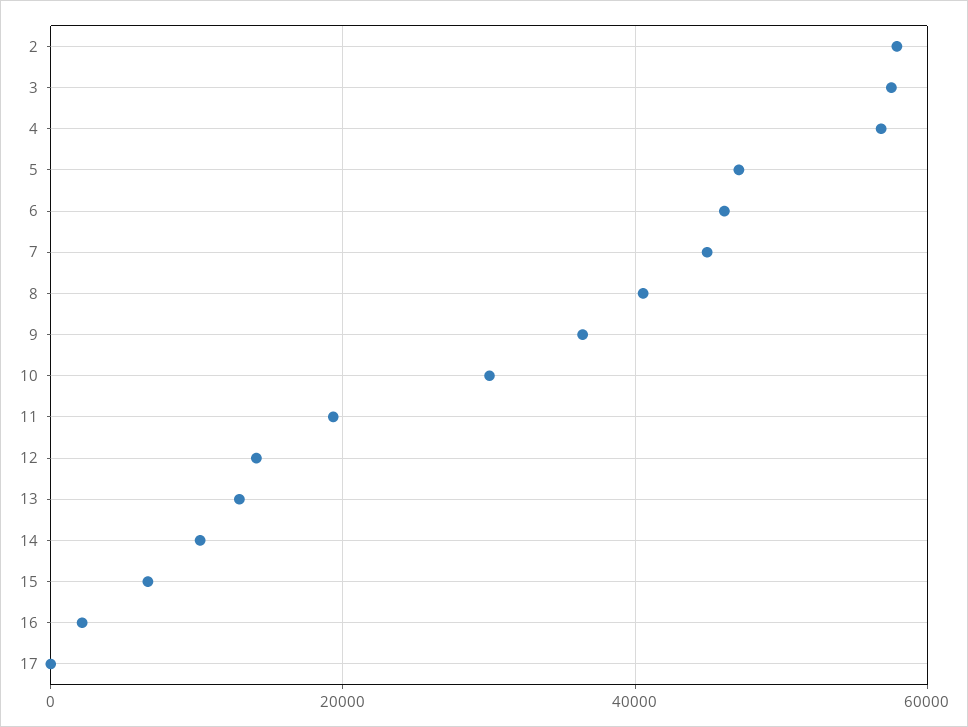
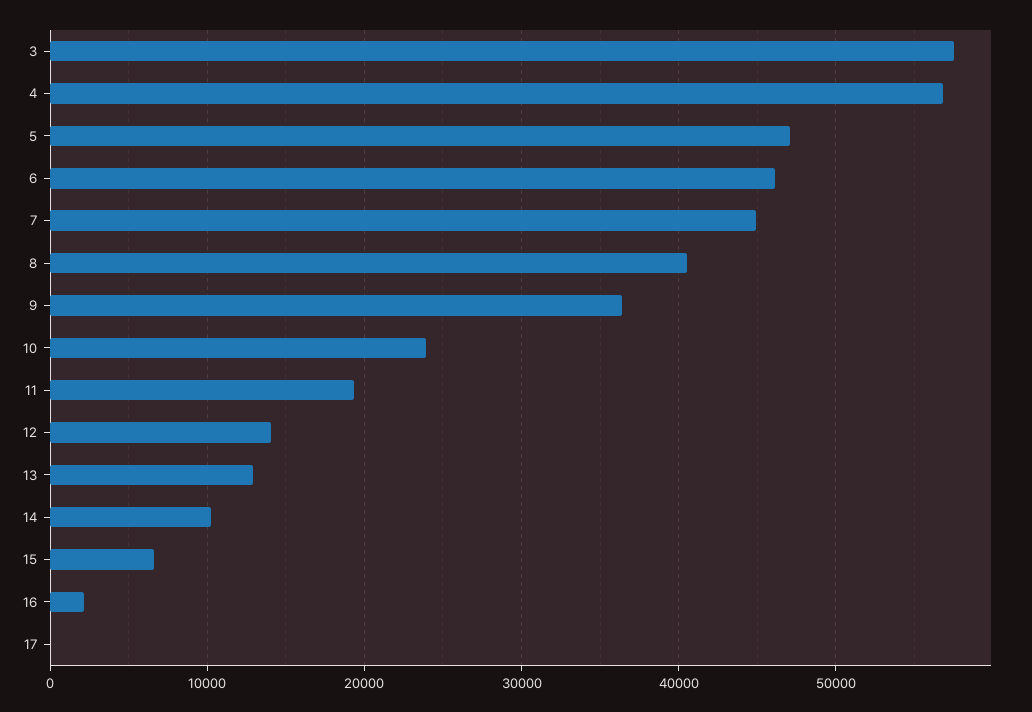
2: 58000 -> none
10: 30000 -> 24000

